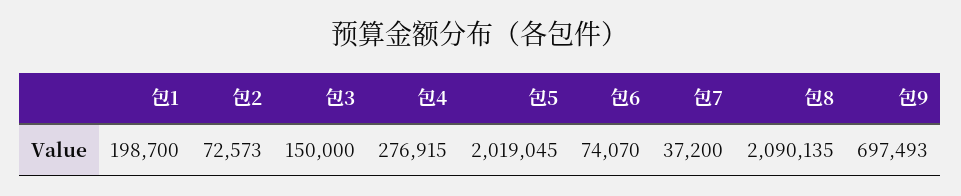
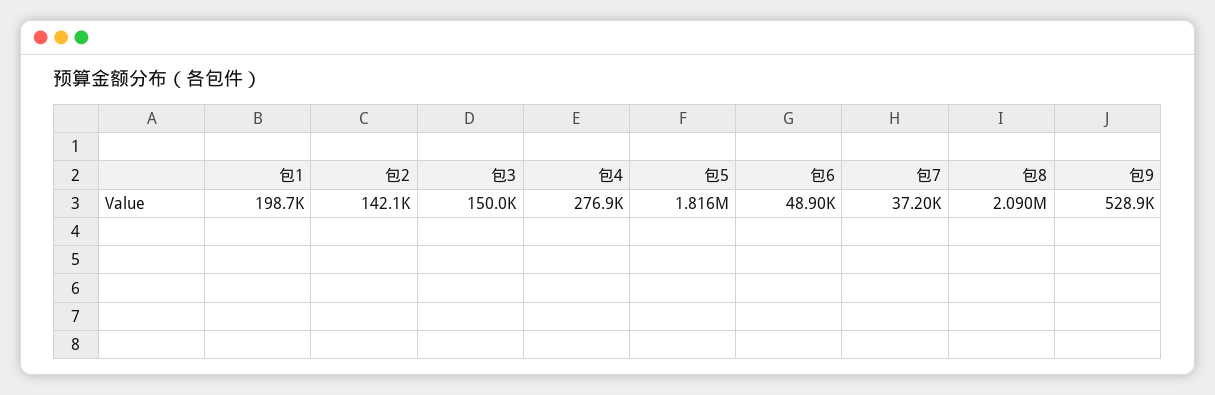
包2: 72573 -> 142100
包5: 2019045 -> 1816000
包6: 74070 -> 48900
包9: 697493 -> 528900

